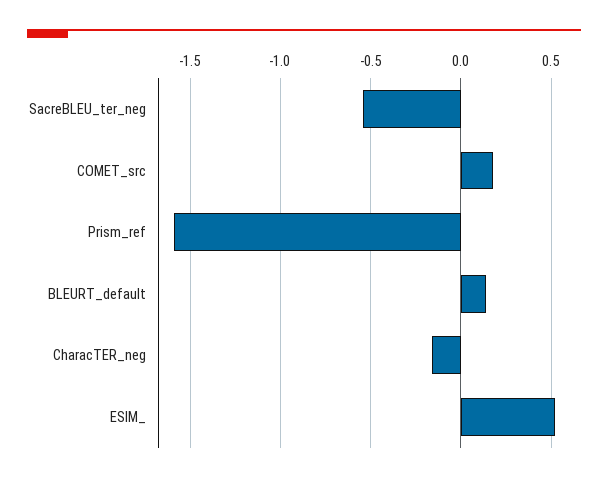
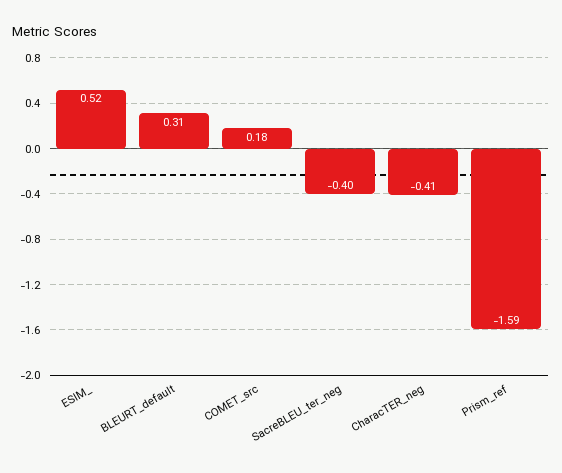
SacreBLEU_ter_neg: -0.55 -> -0.4
BLEURT_default: 0.15 -> 0.31
CharacTER_neg: -0.15 -> -0.41

